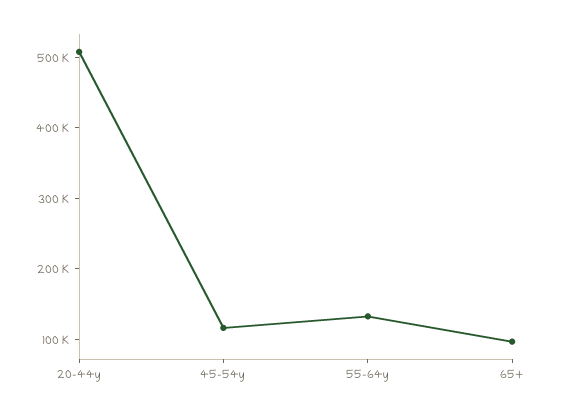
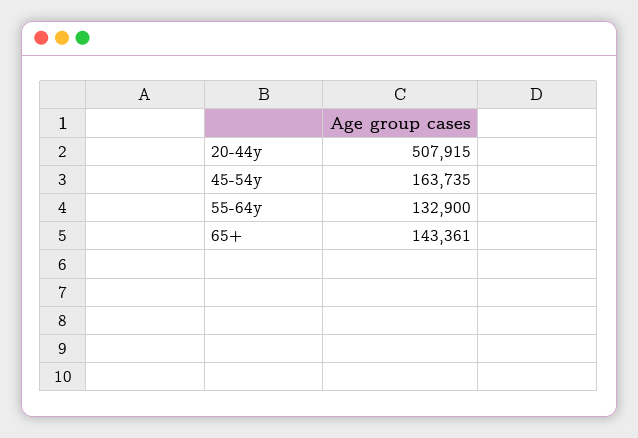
45-54y: 120000 -> 163735
65+: 100000 -> 143361

